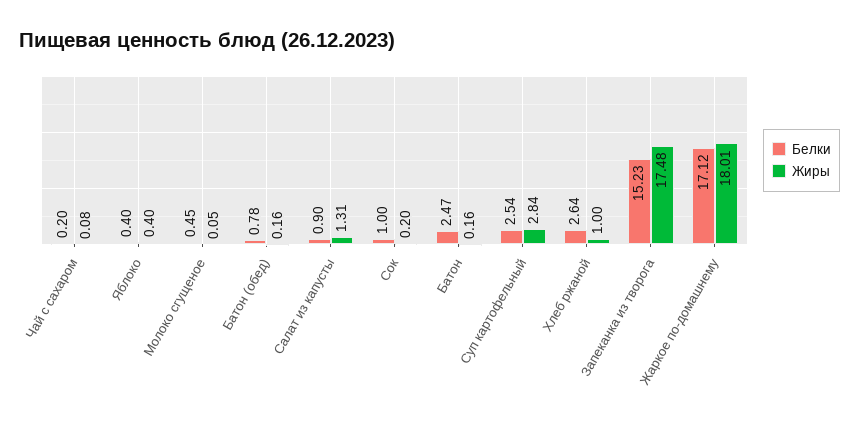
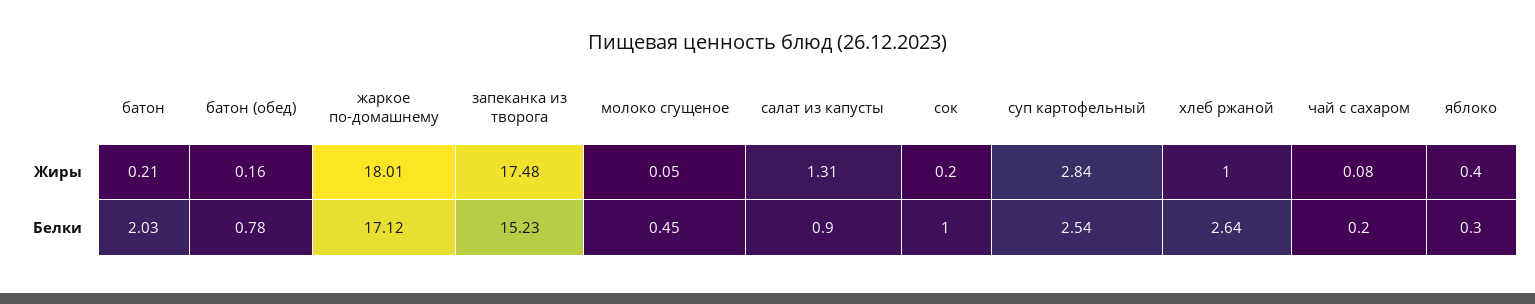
Белки, Яблоко: 0.4 -> 0.3
Белки, Батон: 2.47 -> 2.03
Жиры, Батон: 0.16 -> 0.21

